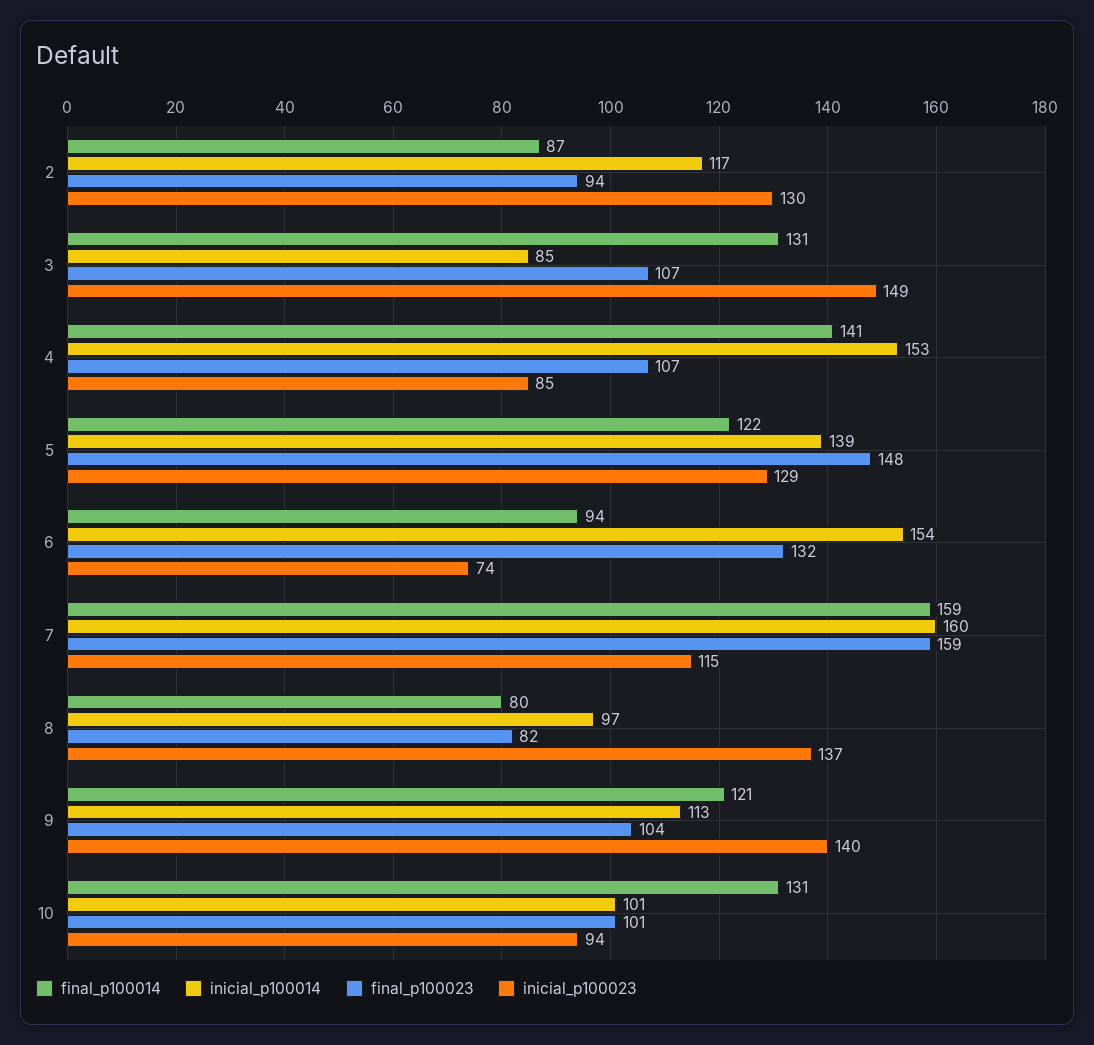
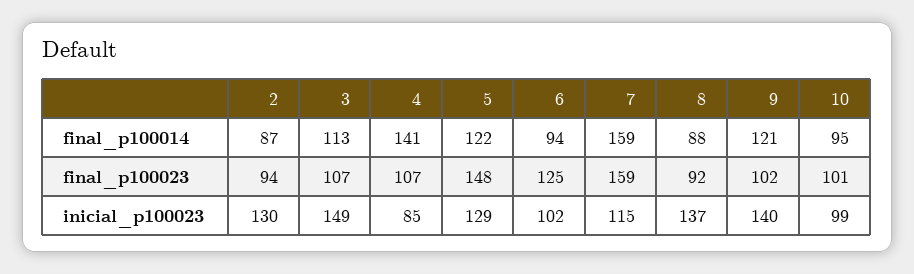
inicial_p100014, 2: 117 -> none
final_p100014, 3: 131 -> 113
inicial_p100014, 3: 85 -> none
inicial_p100014, 4: 153 -> none
inicial_p100014, 5: 139 -> none
inicial_p100014, 6: 154 -> none
final_p100023, 6: 132 -> 125
inicial_p100023, 6: 74 -> 102
inicial_p100014, 7: 160 -> none
final_p100014, 8: 80 -> 88
inicial_p100014, 8: 97 -> none
final_p100023, 8: 82 -> 92
inicial_p100014, 9: 113 -> none
final_p100023, 9: 104 -> 102
final_p100014, 10: 131 -> 95
inicial_p100014, 10: 101 -> none
inicial_p100023, 10: 94 -> 99

